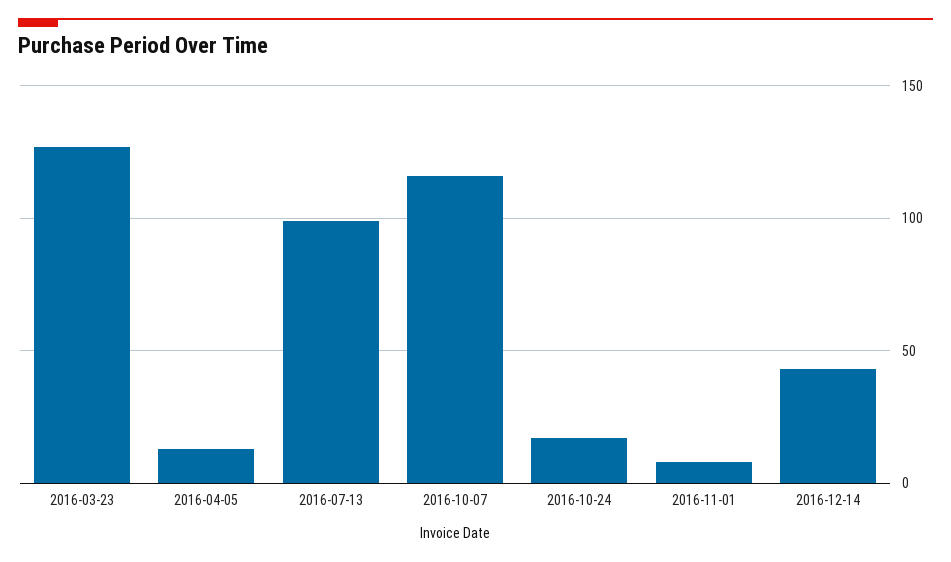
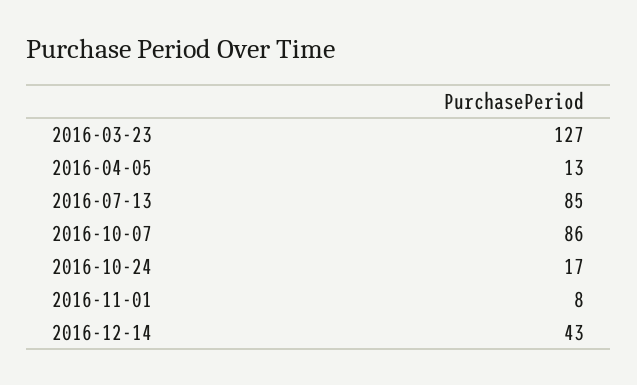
2016-07-13: 100 -> 85
2016-10-07: 115 -> 86

